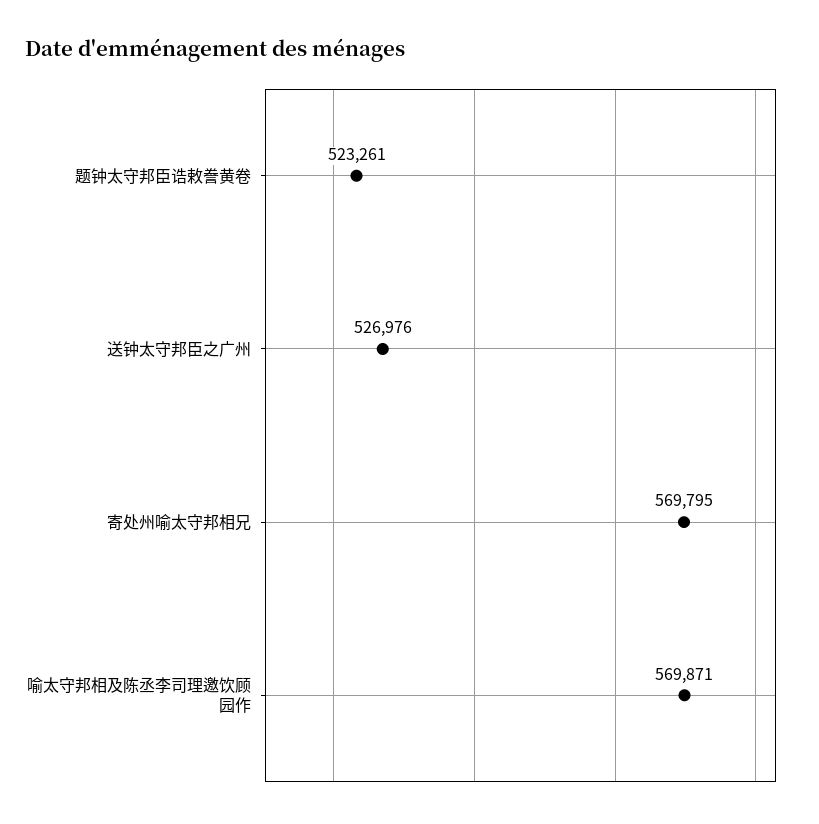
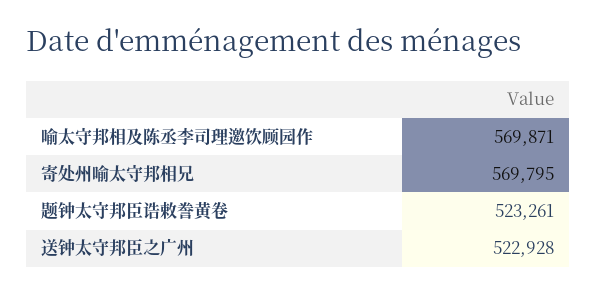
送钟太守邦臣之广州: 526976 -> 522928

